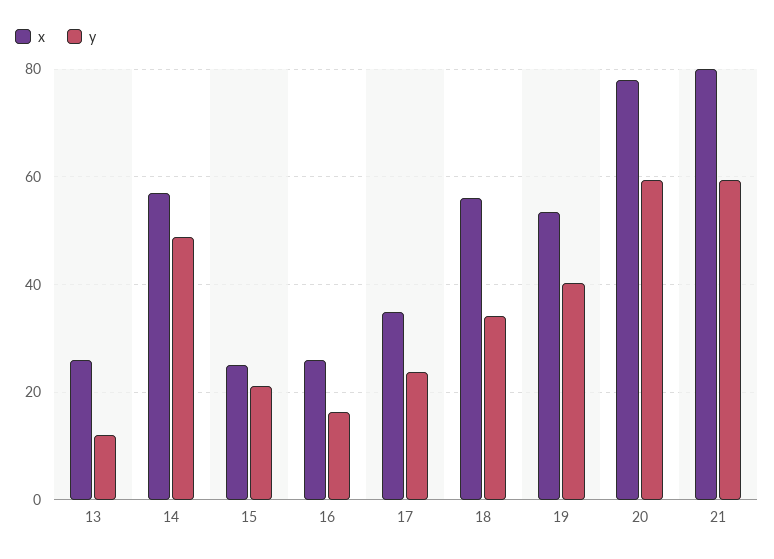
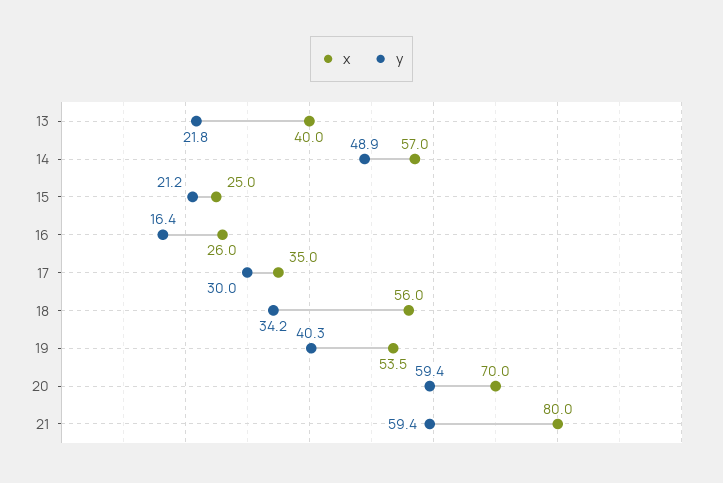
x, 13: 26 -> 40
y, 13: 12 -> 21.8
y, 17: 24 -> 30
x, 20: 78 -> 70

